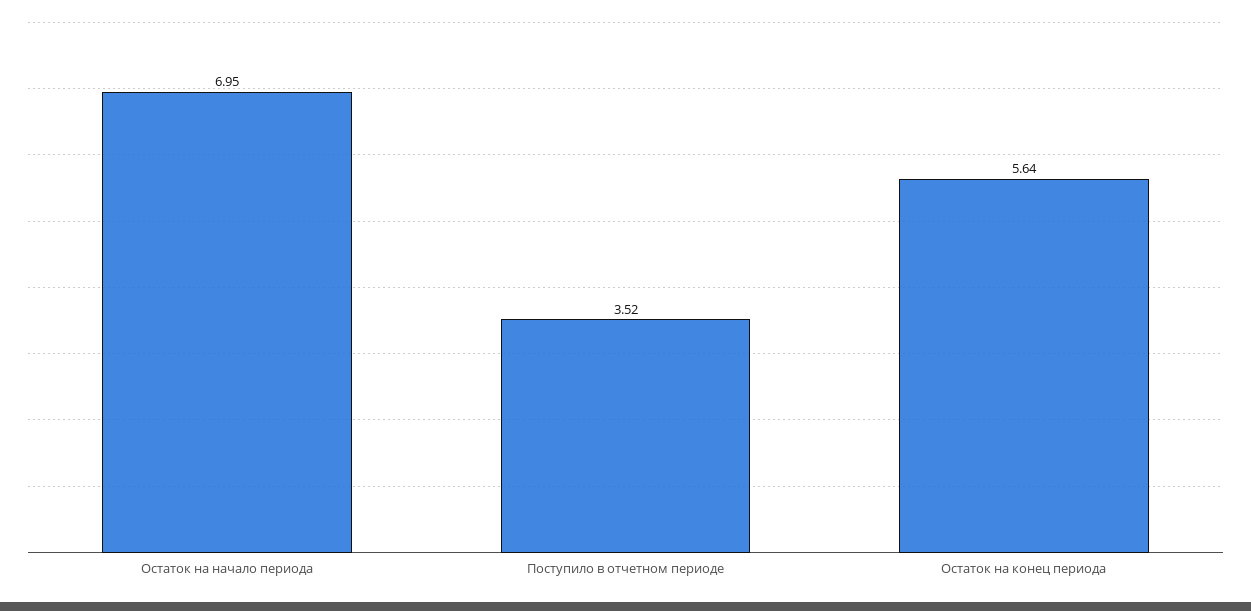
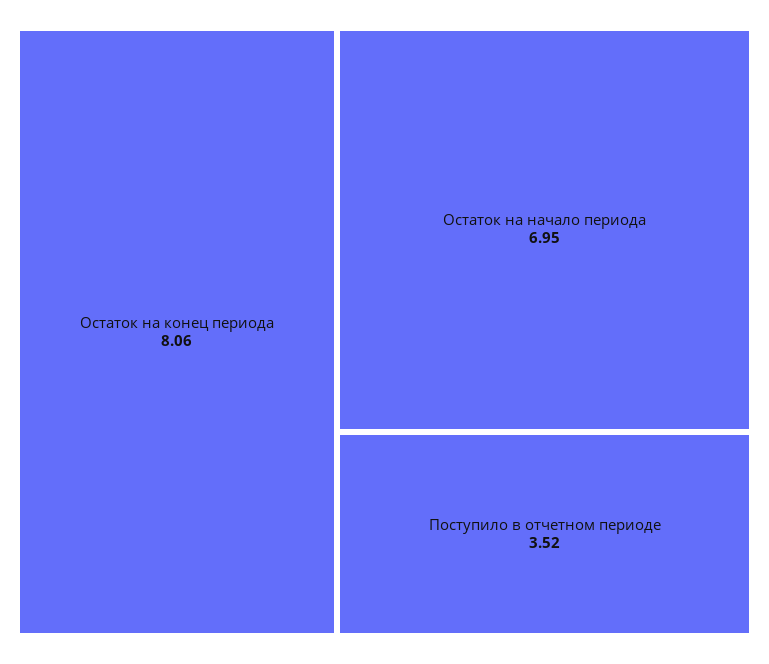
Остаток на конец периода: 5.64 -> 8.06

